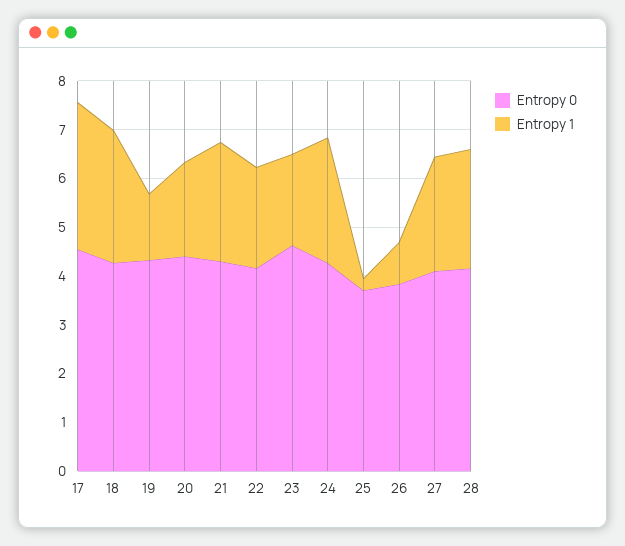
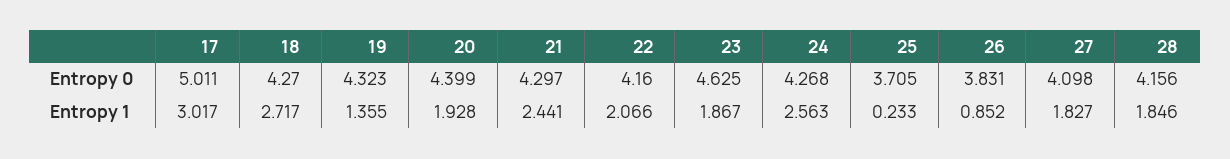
Entropy 0, 17: 4.6 -> 5.011
Entropy 1, 27: 2.4 -> 1.827
Entropy 1, 28: 2.4 -> 1.846

